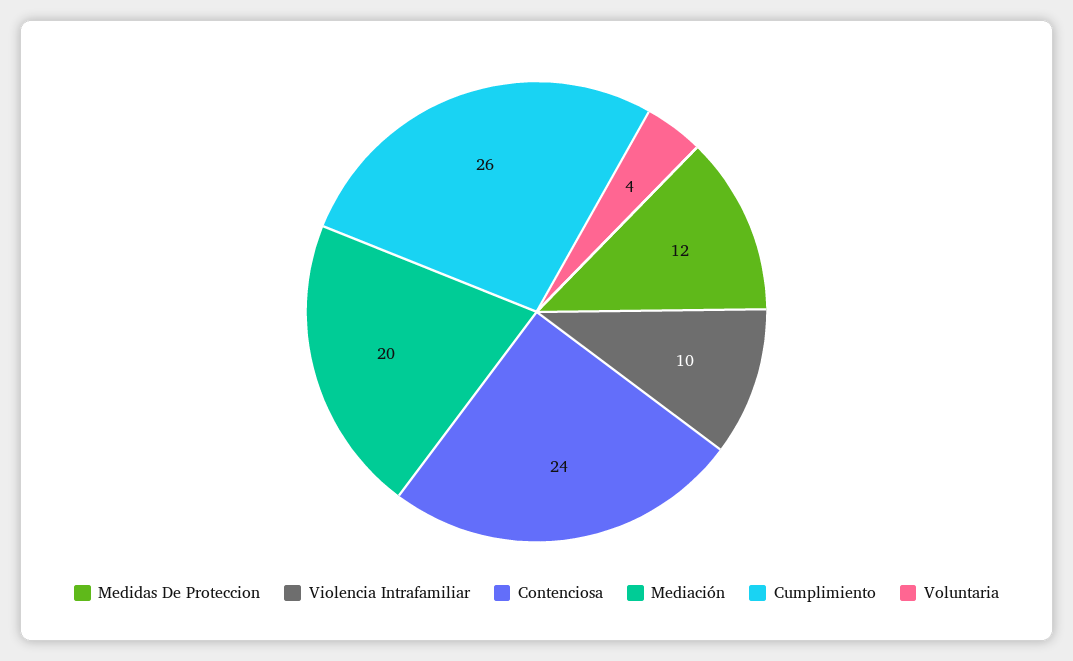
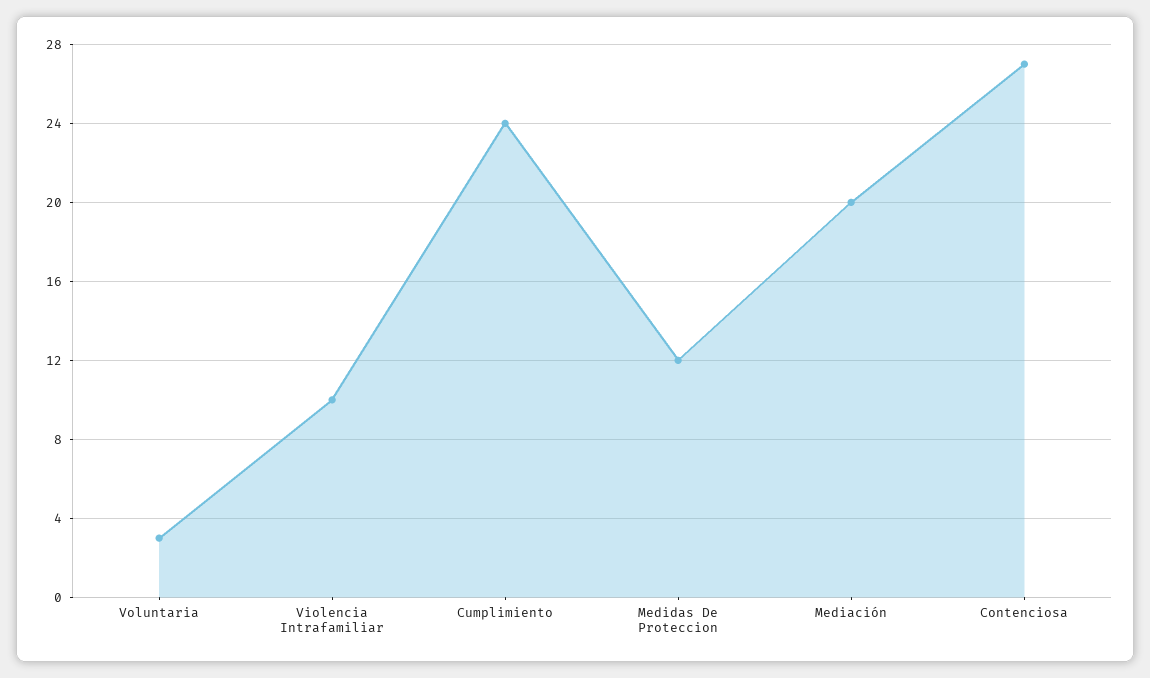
Contenciosa: 24 -> 27
Cumplimiento: 26 -> 24
Voluntaria: 4 -> 3

